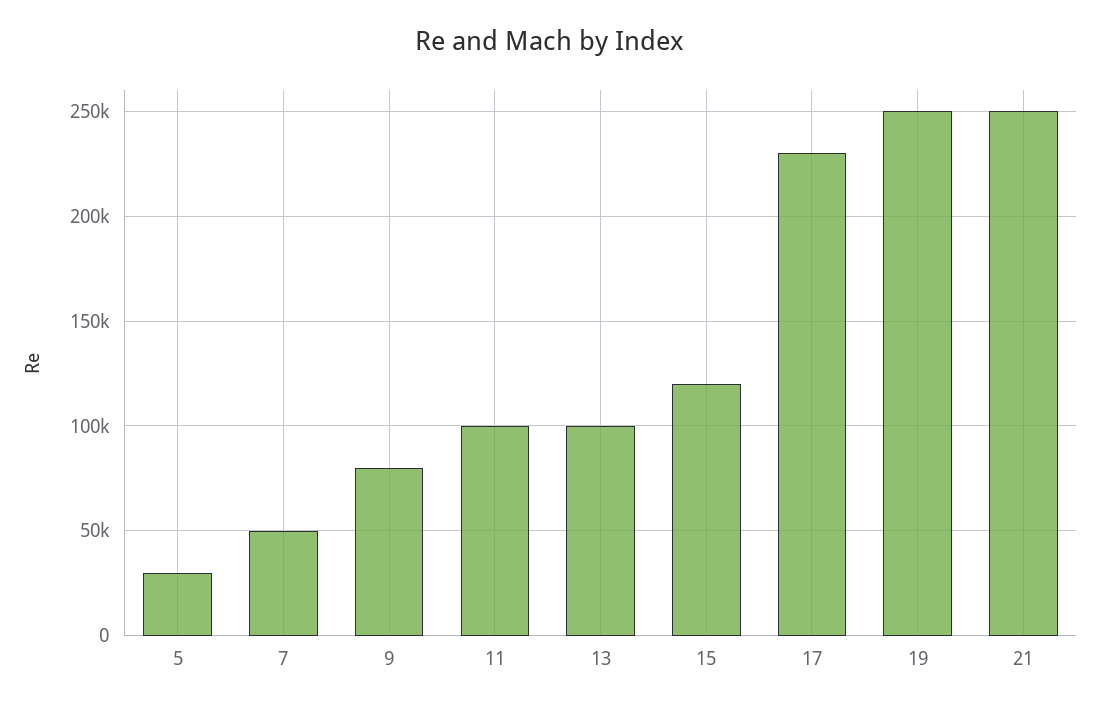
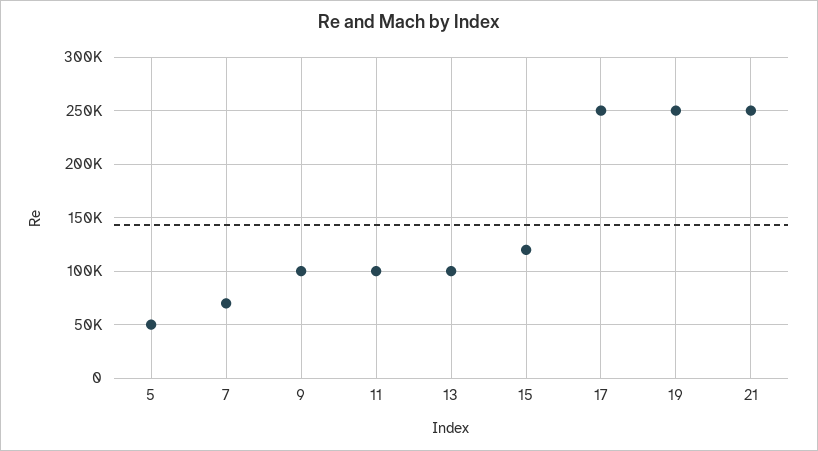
5: 30000 -> 50000
7: 50000 -> 70000
9: 80000 -> 100000
17: 230000 -> 250000

